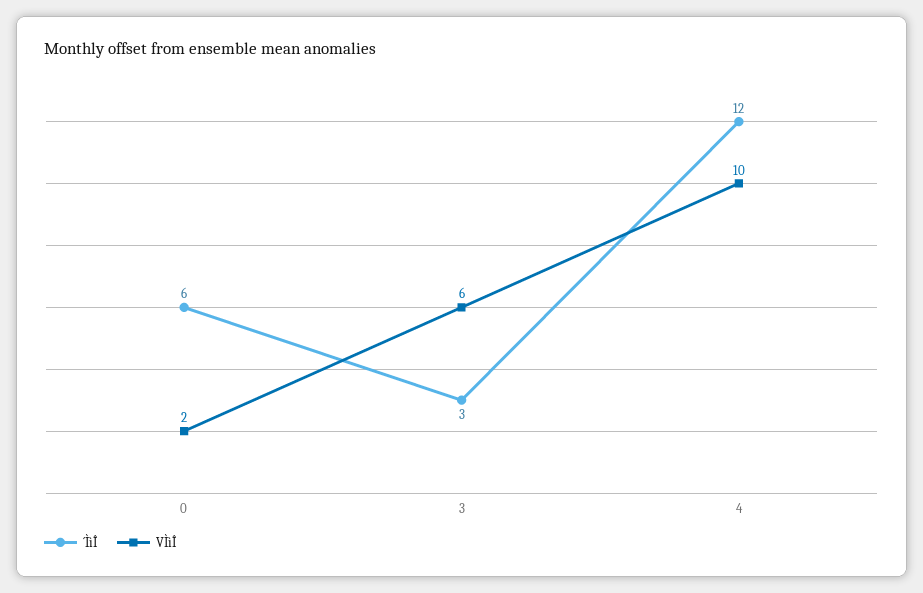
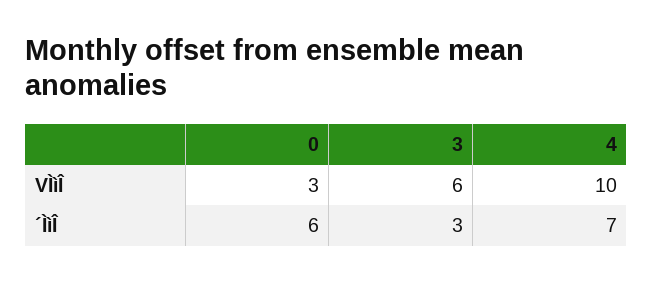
VÌìÎ, 0: 2 -> 3
´ÌìÎ, 4: 12 -> 7

